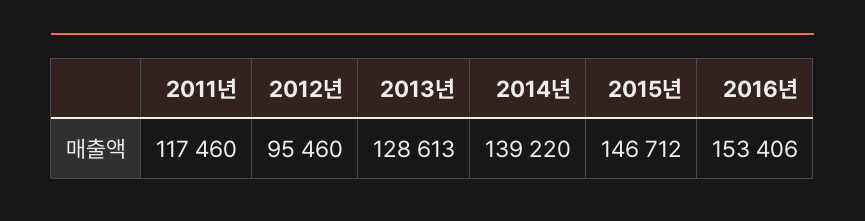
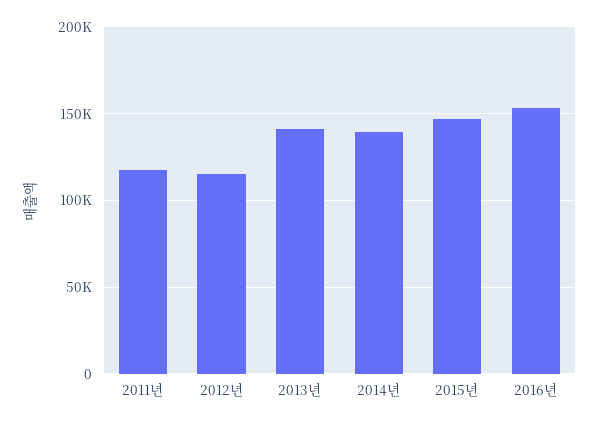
2012년: 95460 -> 115000
2013년: 128613 -> 140000

